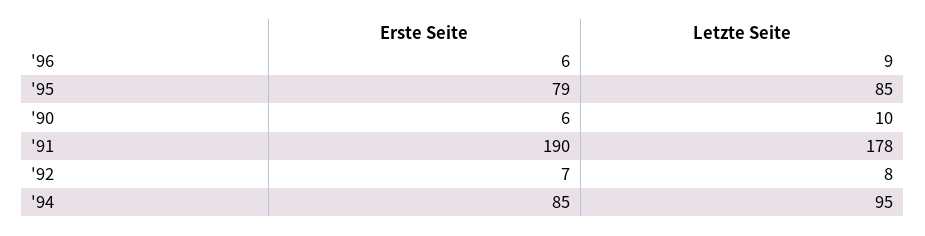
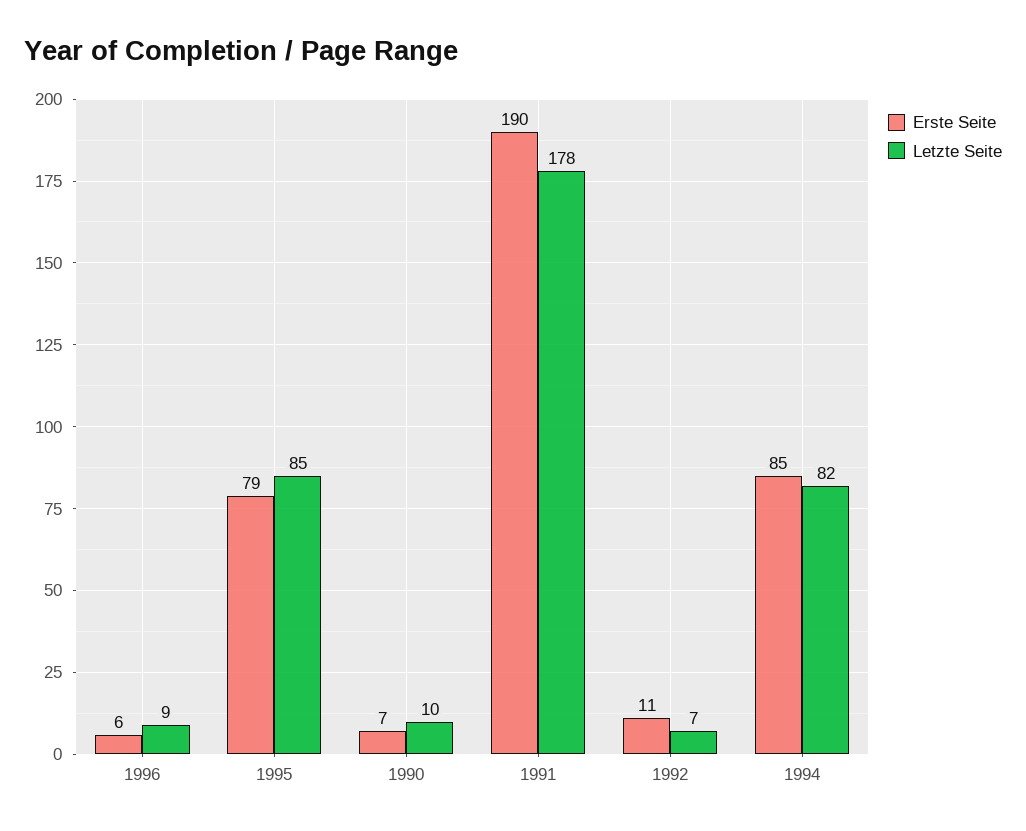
Erste Seite, '90: 6 -> 7
Erste Seite, '92: 7 -> 11
Letzte Seite, '92: 8 -> 7
Letzte Seite, '94: 95 -> 82

